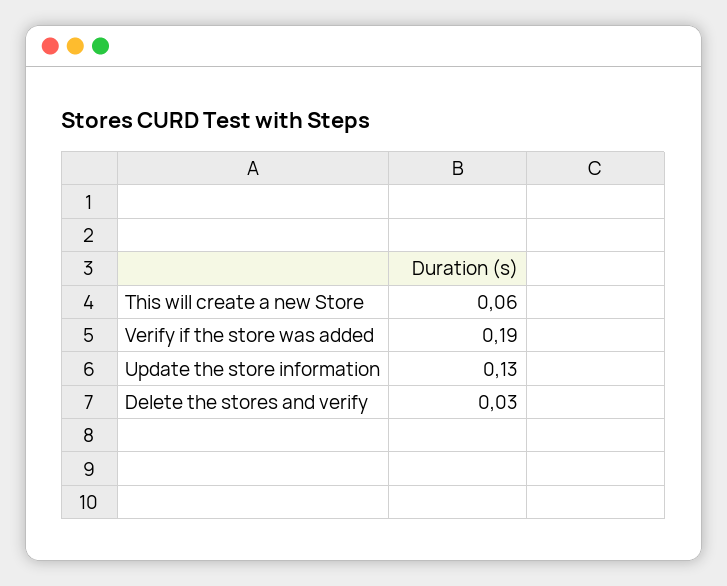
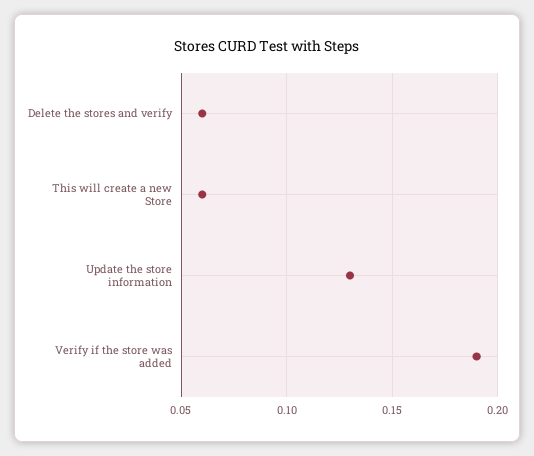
Delete the stores and verify: 0.03 -> 0.06

